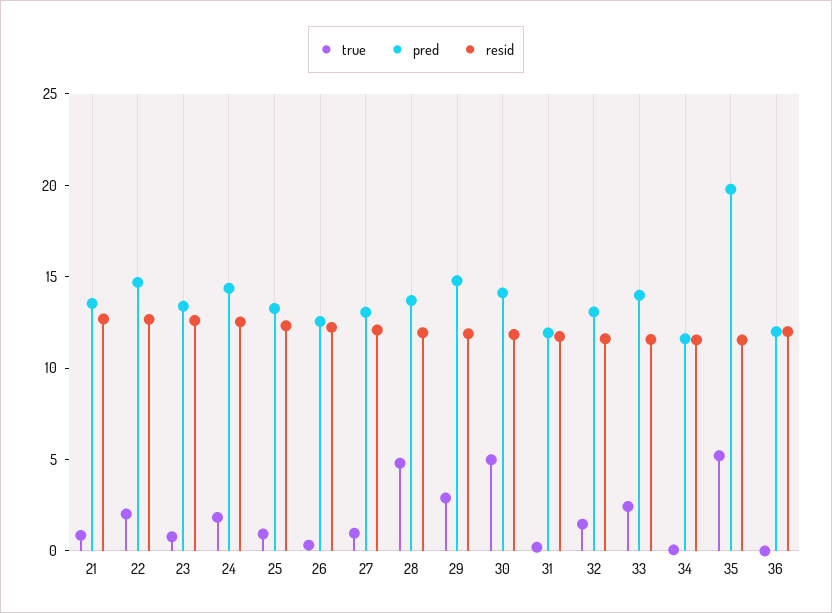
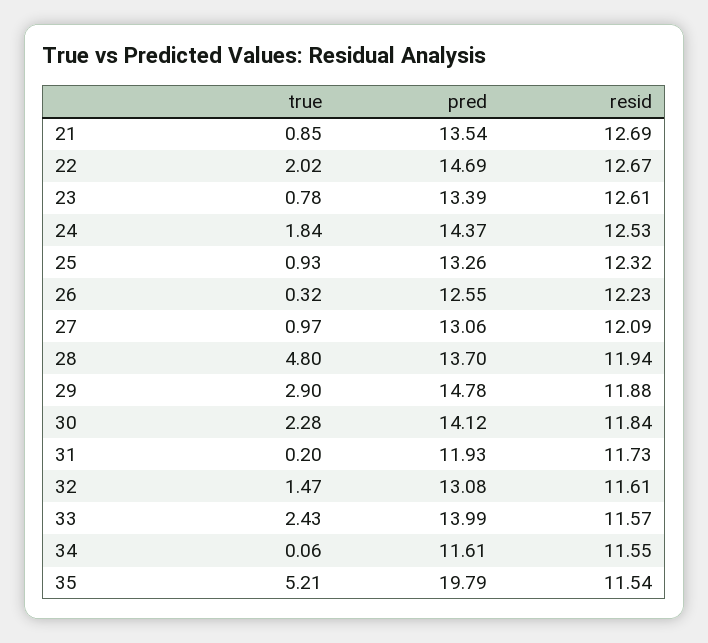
true, 30: 5 -> 2.28
true, 36: 0 -> none
pred, 36: 12 -> none
resid, 36: 12 -> none

